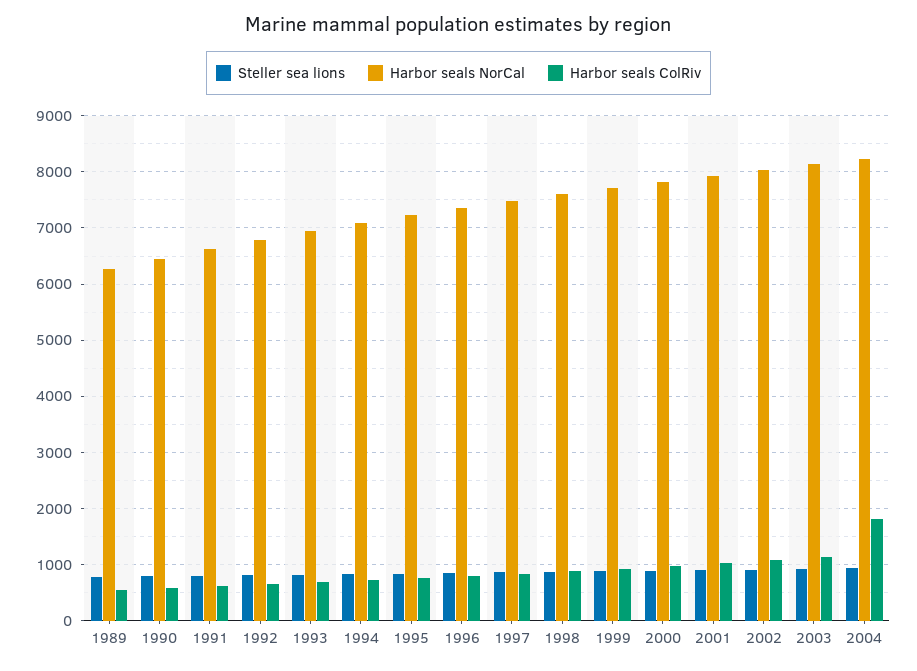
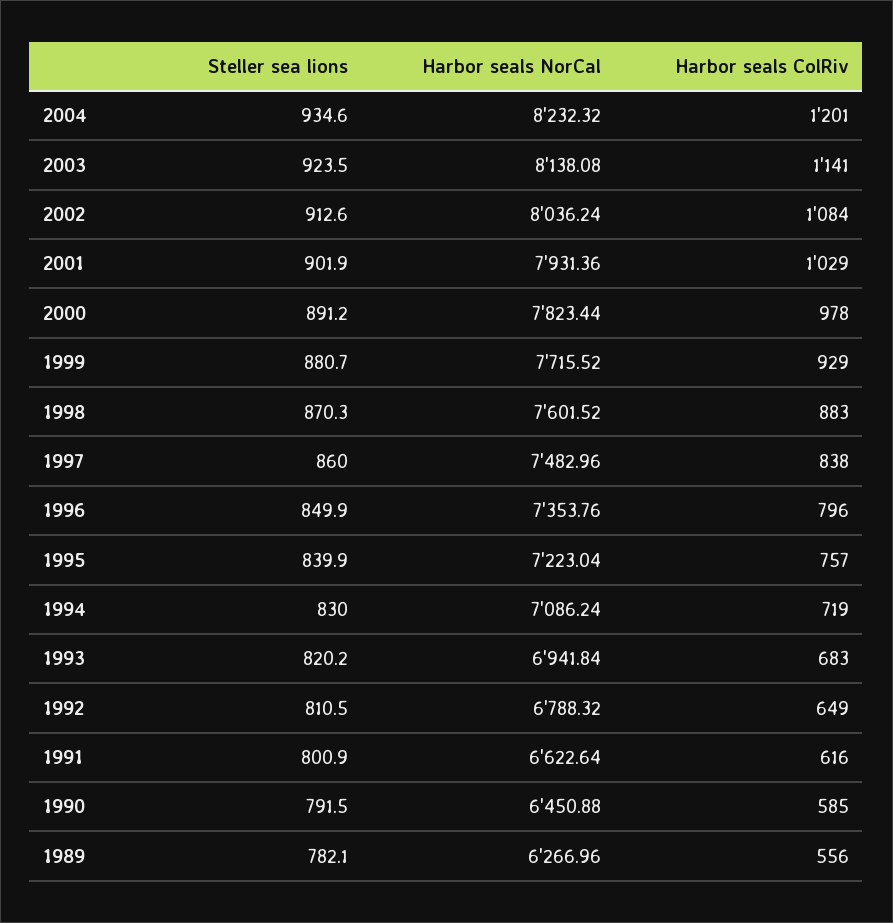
Harbor seals ColRiv, 2004: 1800 -> 1201

